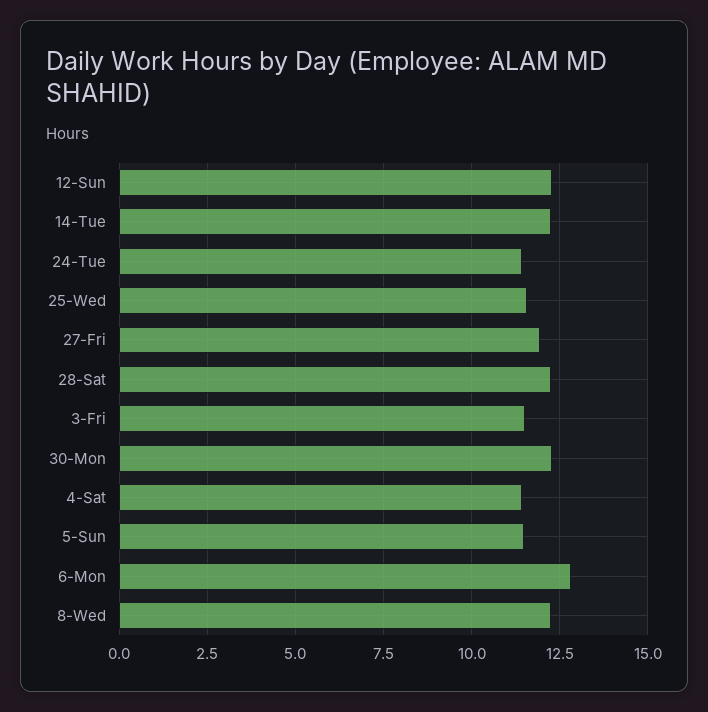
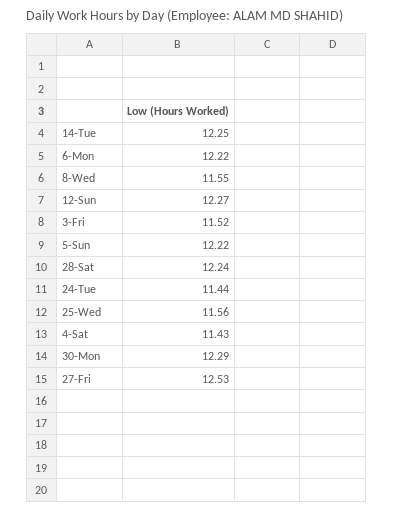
27-Fri: 12 -> 12.53
5-Sun: 11.5 -> 12.22
6-Mon: 12.75 -> 12.22
8-Wed: 12.25 -> 11.55

